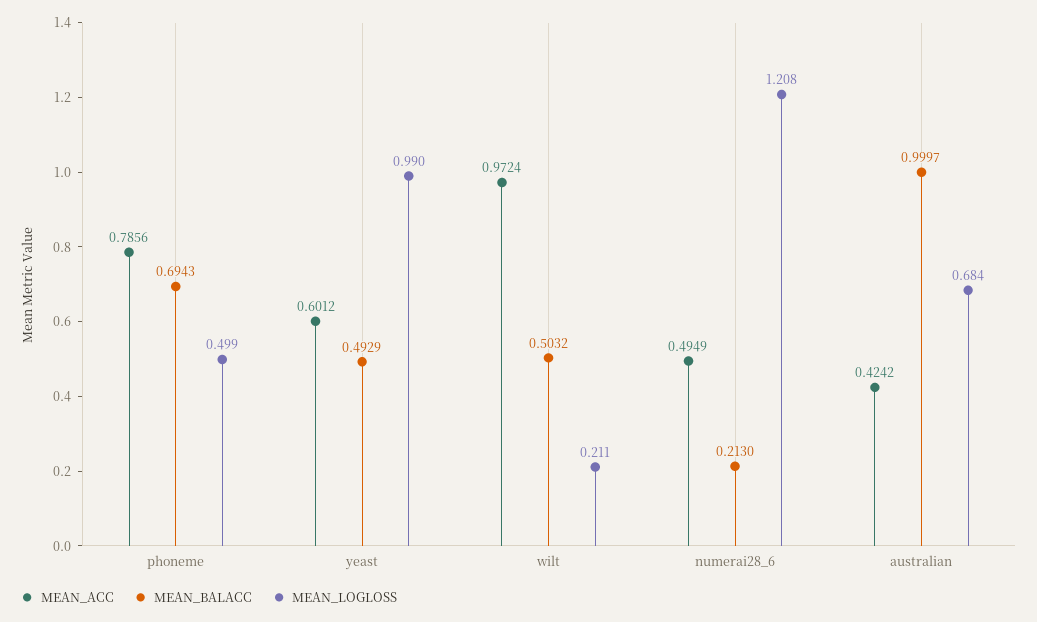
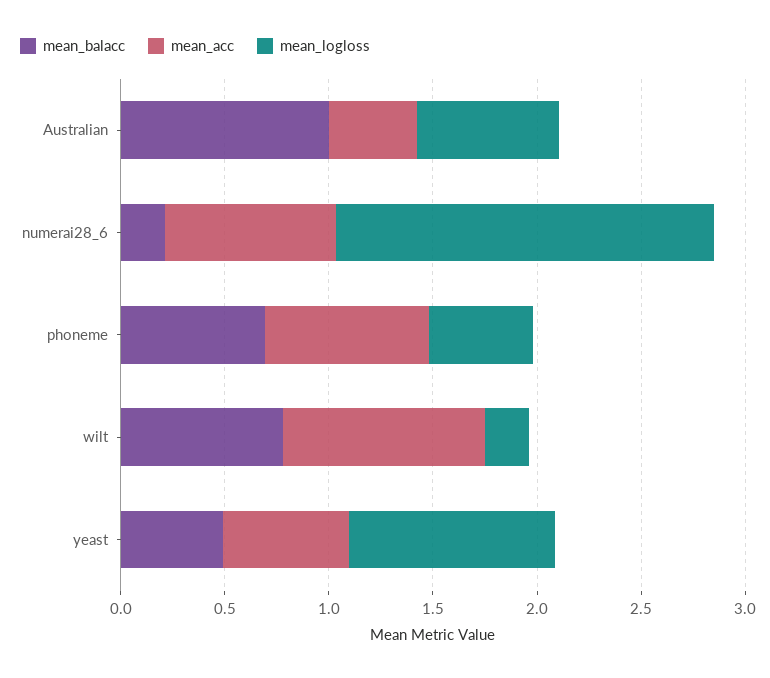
MEAN_BALACC, wilt: 0.5032 -> 0.8
MEAN_ACC, numerai28_6: 0.4949 -> 0.8
MEAN_LOGLOSS, numerai28_6: 1.208 -> 1.8

